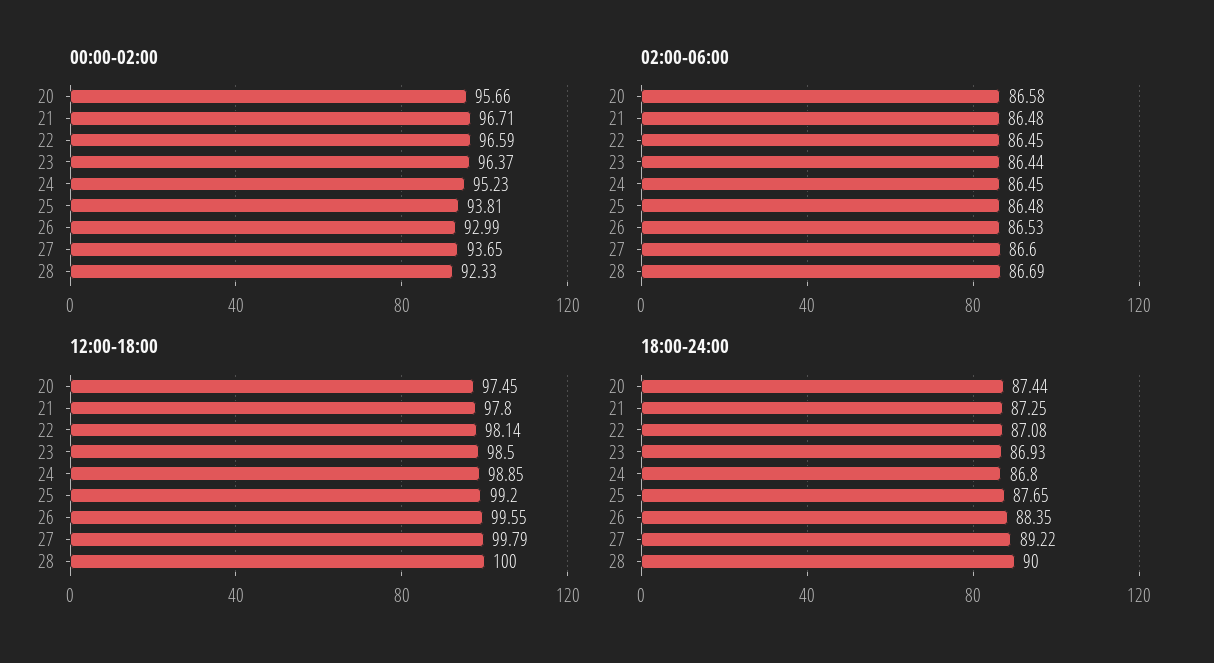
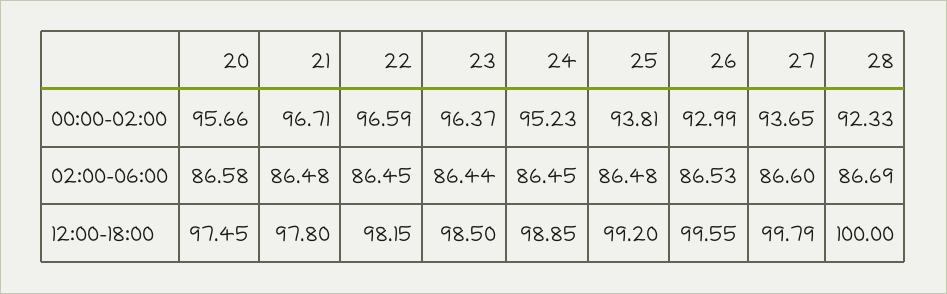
12:00-18:00, 22: 98.14 -> 98.15
18:00-24:00, 20: 87.44 -> none
18:00-24:00, 21: 87.25 -> none
18:00-24:00, 22: 87.08 -> none
18:00-24:00, 23: 86.93 -> none
18:00-24:00, 24: 86.8 -> none
18:00-24:00, 25: 87.65 -> none
18:00-24:00, 26: 88.35 -> none
18:00-24:00, 27: 89.22 -> none
18:00-24:00, 28: 90 -> none

